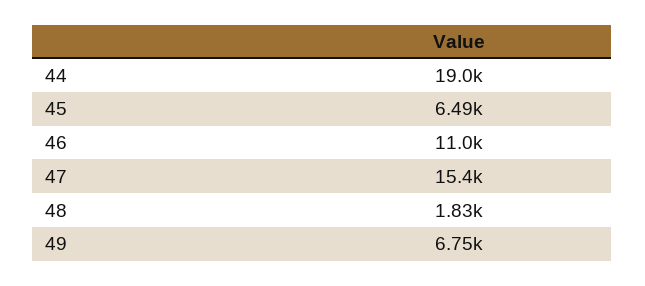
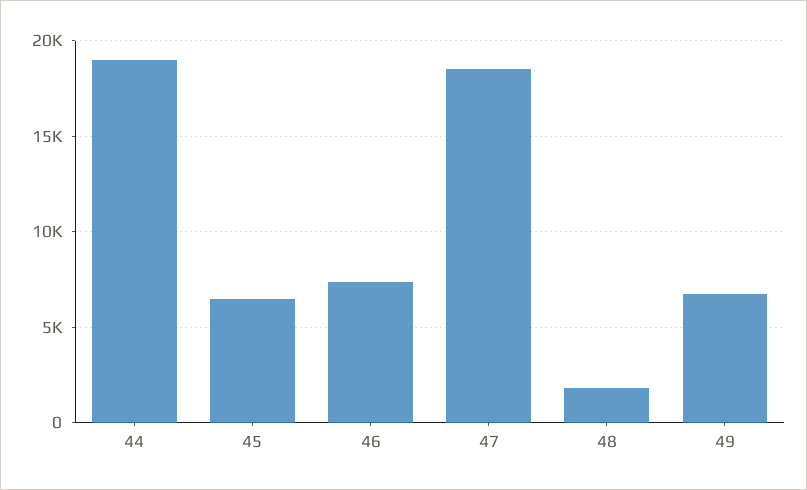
46: 11000 -> 7500
47: 15400 -> 18500

